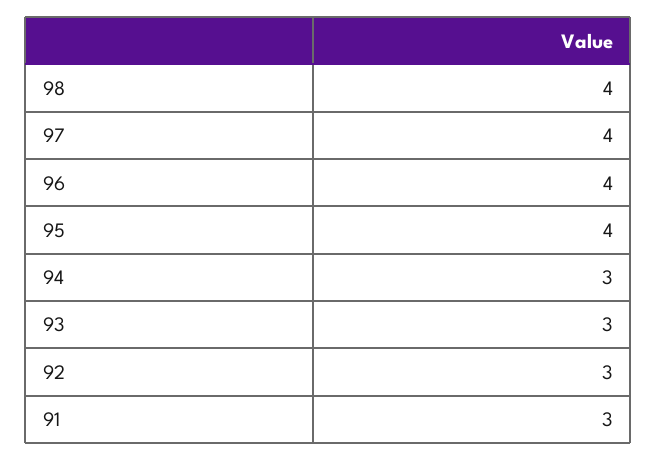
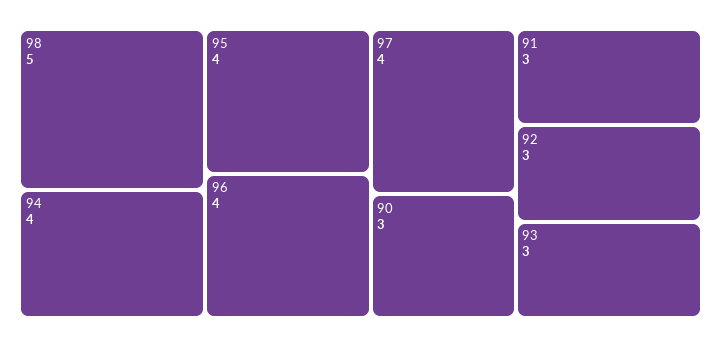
98: 4 -> 5
94: 3 -> 4
90: none -> 3

